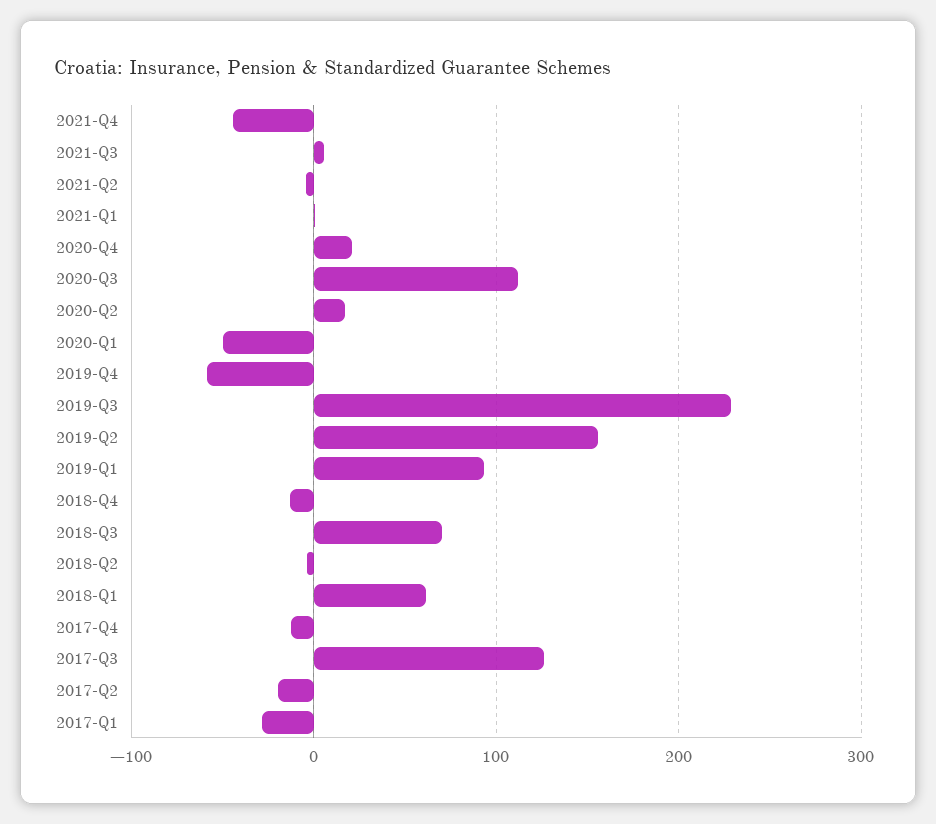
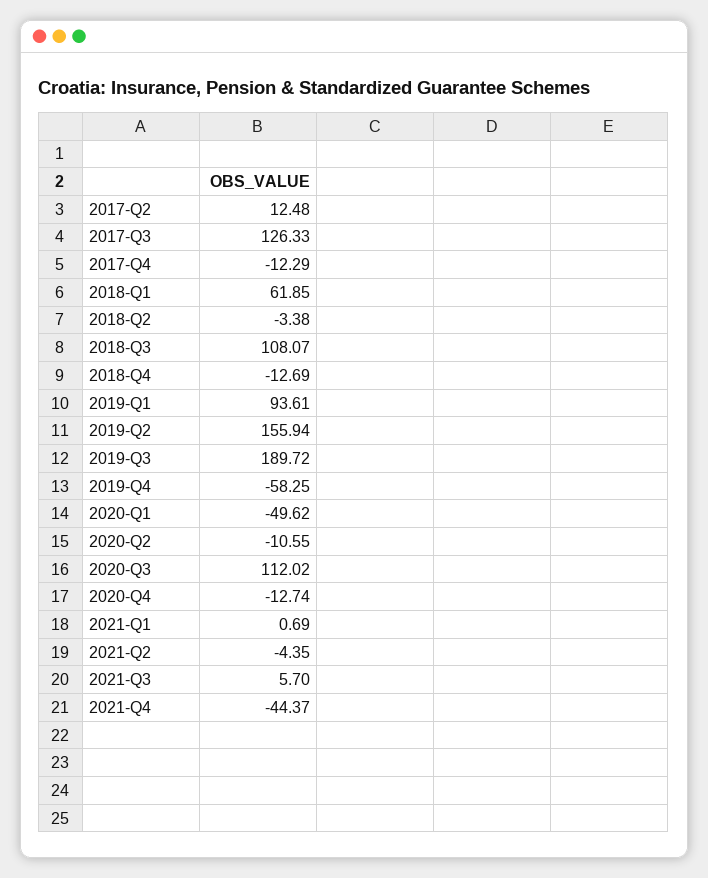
2020-Q4: 20 -> -12.74
2020-Q2: 20 -> -10.55
2019-Q3: 230 -> 189.72
2018-Q3: 70 -> 108.07
2017-Q2: -20 -> 12.48
2017-Q1: -30 -> none

